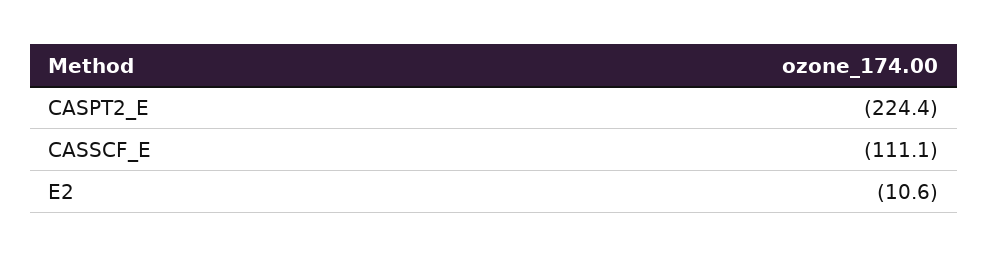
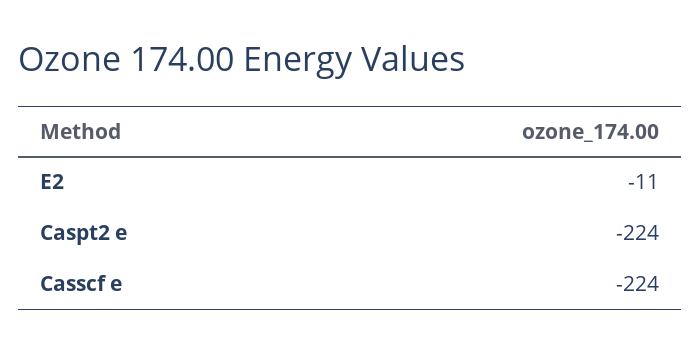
CASSCF_E: -111.1 -> -224

